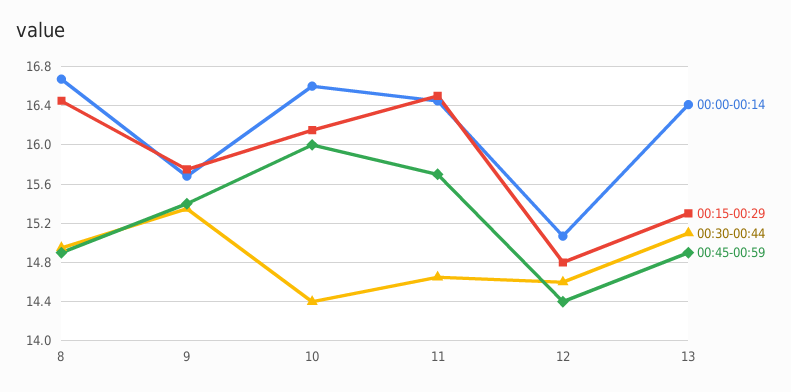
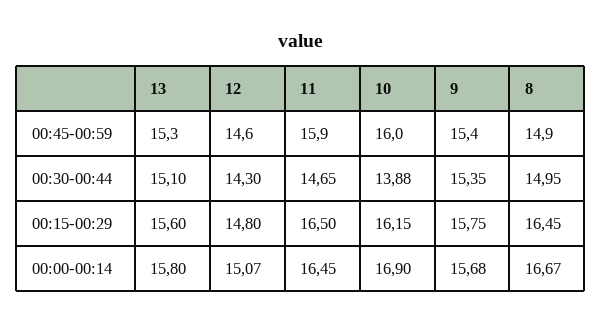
00:00-00:14, 10: 16.6 -> 16.9
00:30-00:44, 10: 14.4 -> 13.88
00:45-00:59, 11: 15.7 -> 15.9
00:30-00:44, 12: 14.6 -> 14.3
00:45-00:59, 12: 14.4 -> 14.6
00:00-00:14, 13: 16.4 -> 15.8
00:15-00:29, 13: 15.3 -> 15.6
00:45-00:59, 13: 14.9 -> 15.3

